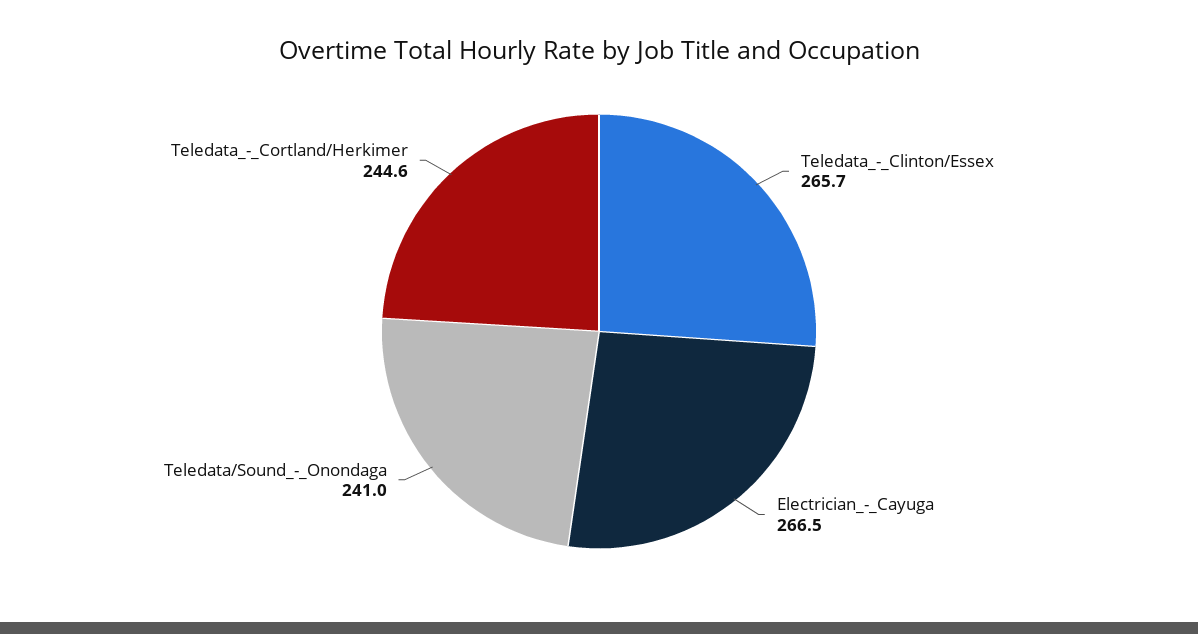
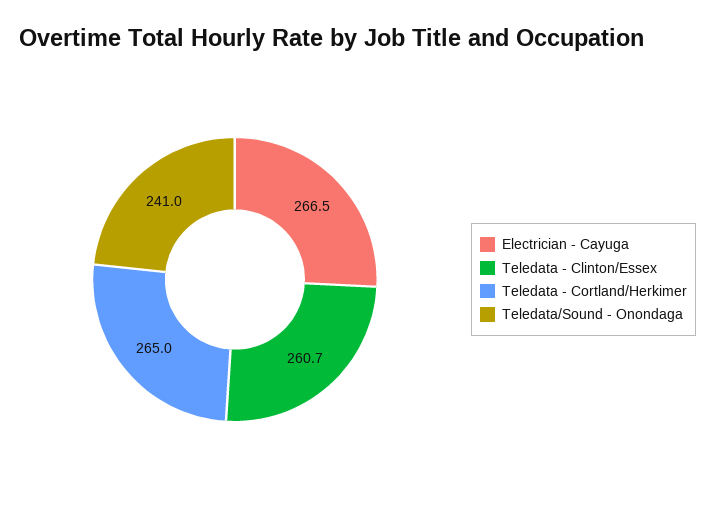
Teledata_-_Clinton/Essex: 265.7 -> 260.7
Teledata_-_Cortland/Herkimer: 244.6 -> 265

